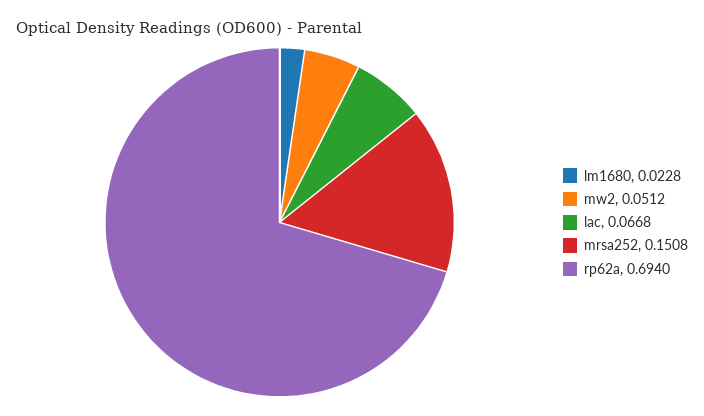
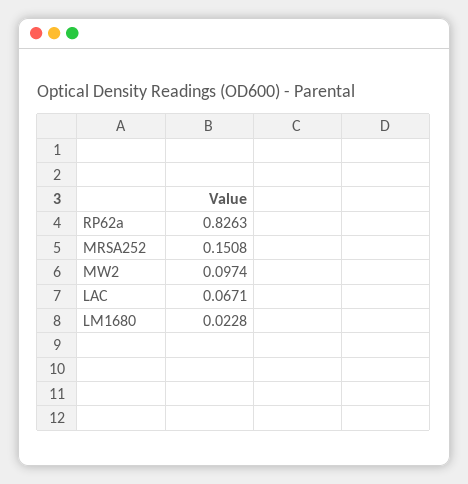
mw2: 0.0512 -> 0.0974
lac: 0.0668 -> 0.0671
rp62a: 0.694 -> 0.8263

